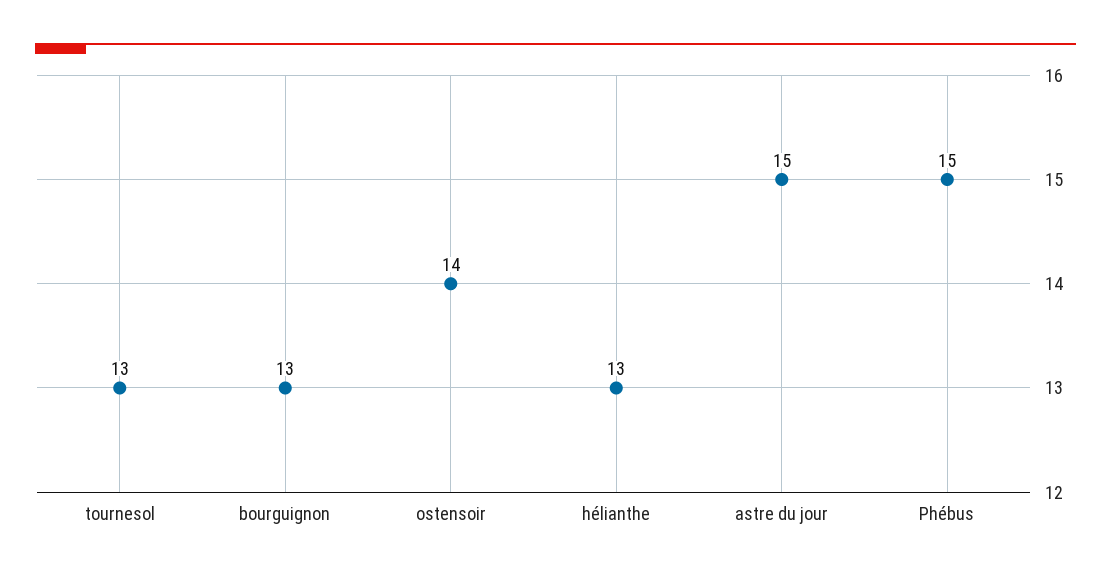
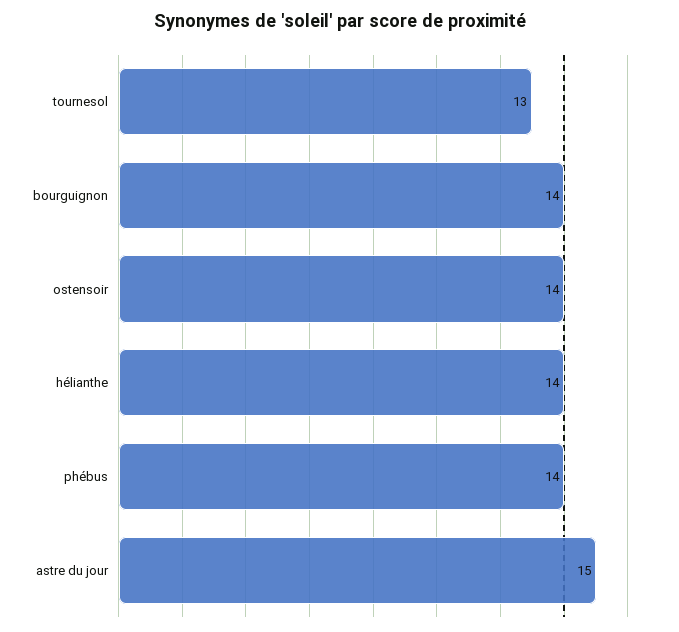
bourguignon: 13 -> 14
hélianthe: 13 -> 14
Phébus: 15 -> 14

